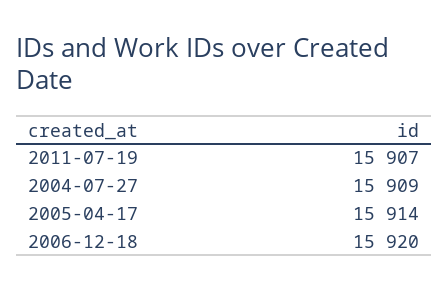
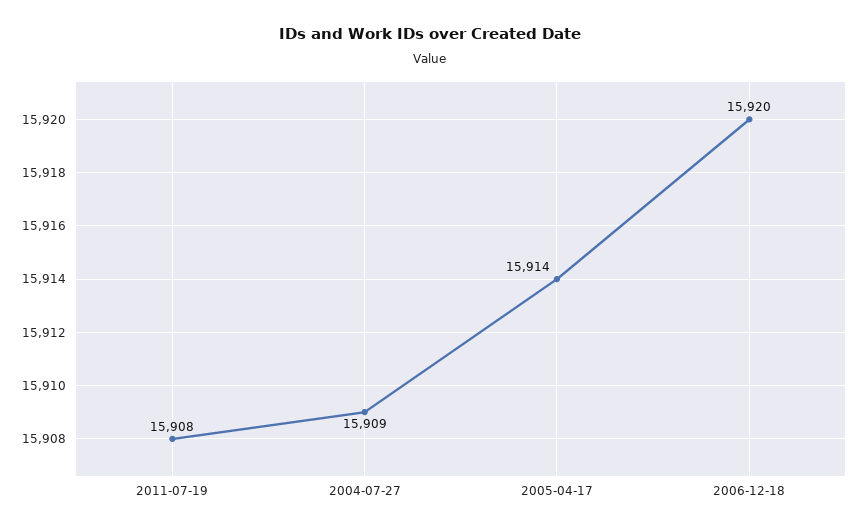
2011-07-19: 15907 -> 15908

